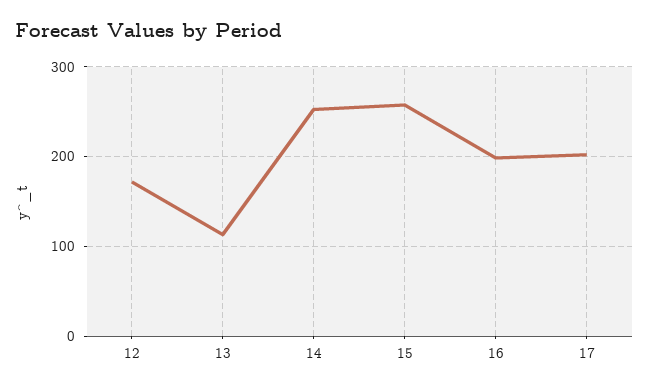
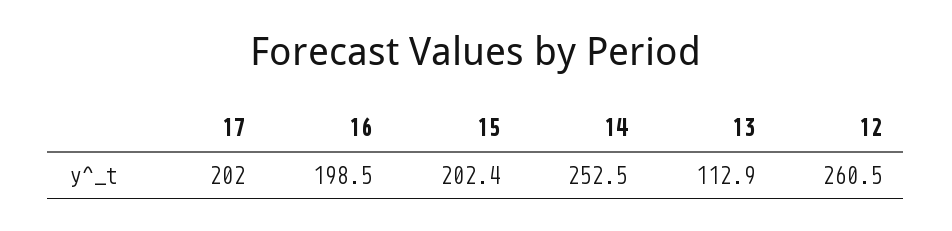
12: 170 -> 260.5
15: 260 -> 202.4

